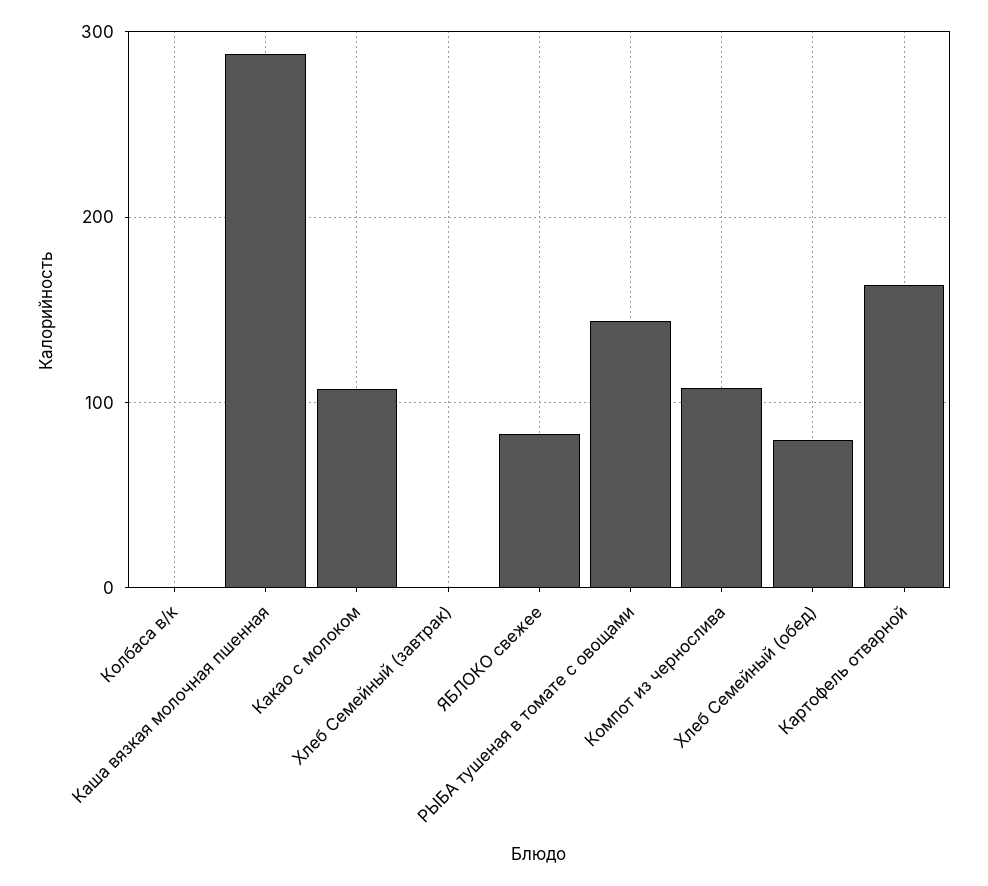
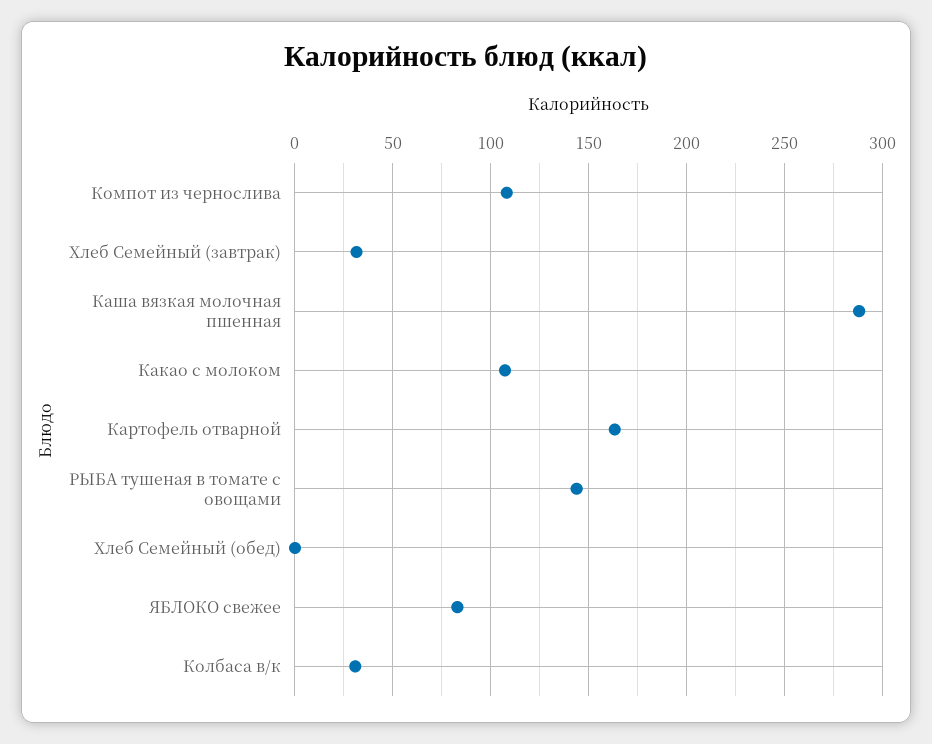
Колбаса в/к: 0 -> 30
Хлеб Семейный (завтрак): 0 -> 30
Хлеб Семейный (обед): 80 -> 0

